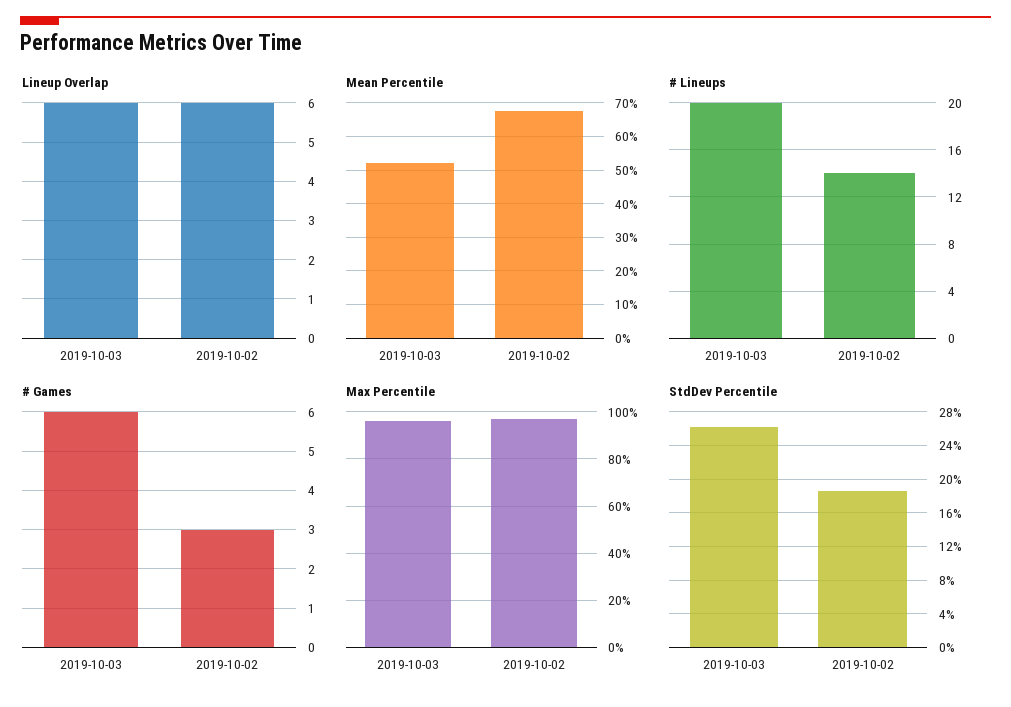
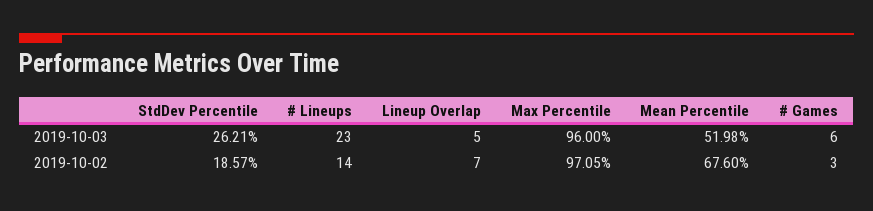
Lineup Overlap, 2019-10-03: 6 -> 5
Lineup Overlap, 2019-10-02: 6 -> 7
# Lineups, 2019-10-03: 20 -> 23

